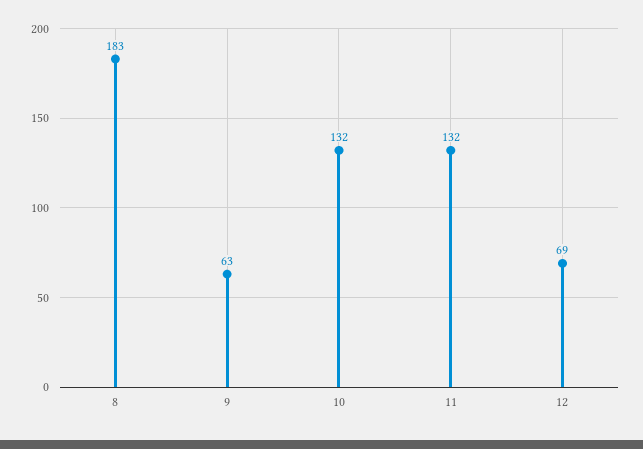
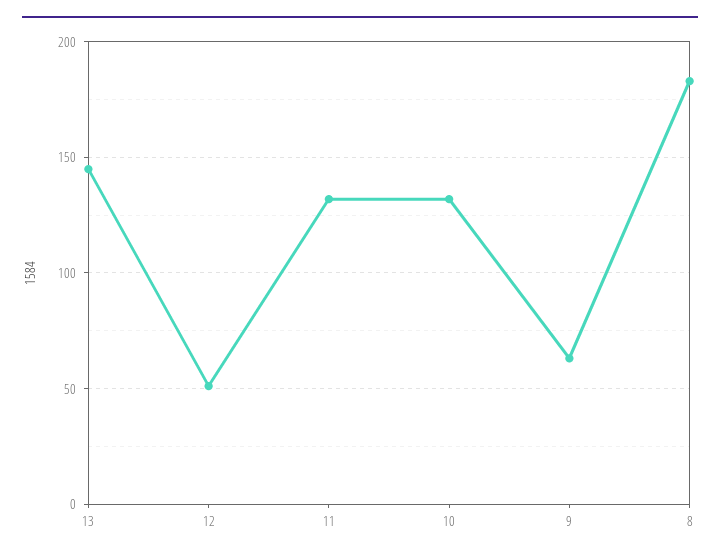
12: 69 -> 50
13: none -> 145

